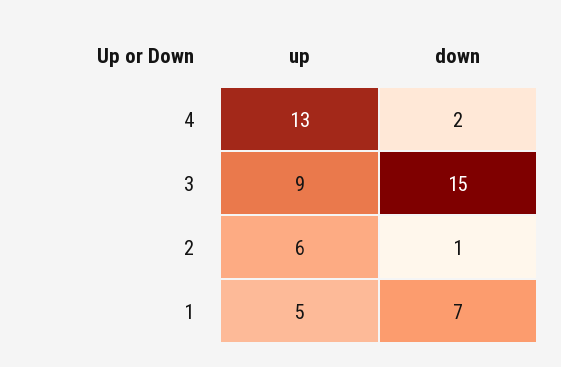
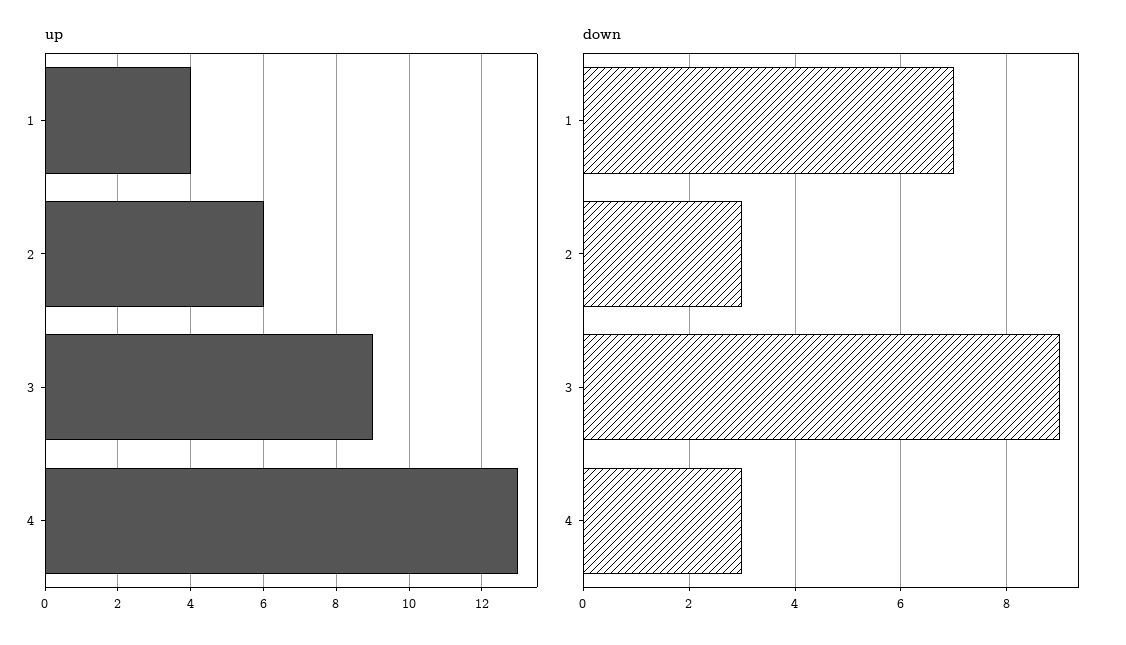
down, 4: 2 -> 3
down, 3: 15 -> 9
down, 2: 1 -> 3
up, 1: 5 -> 4

